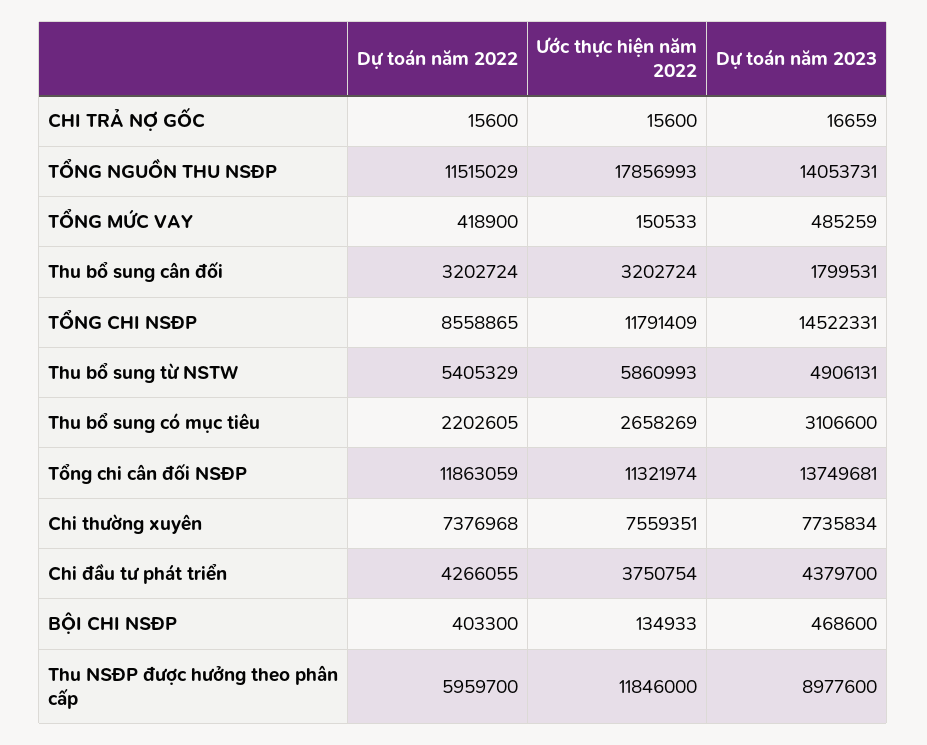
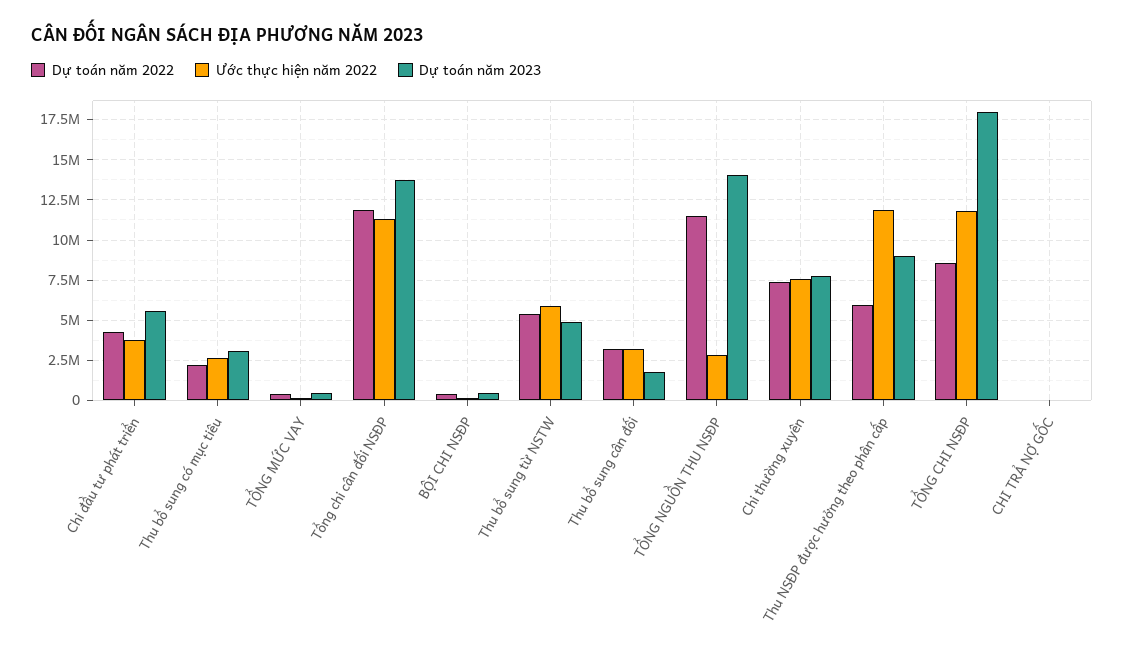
Ước thực hiện năm 2022, TỔNG NGUỒN THU NSĐP: 17856993 -> 3000000
Dự toán năm 2023, TỔNG CHI NSĐP: 14522331 -> 18000000
Dự toán năm 2023, Chi đầu tư phát triển: 4379700 -> 5500000

